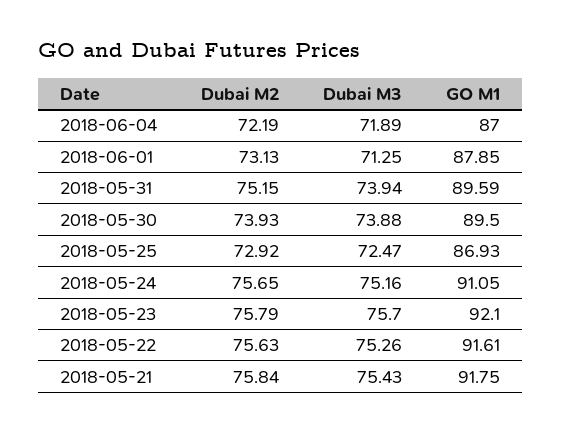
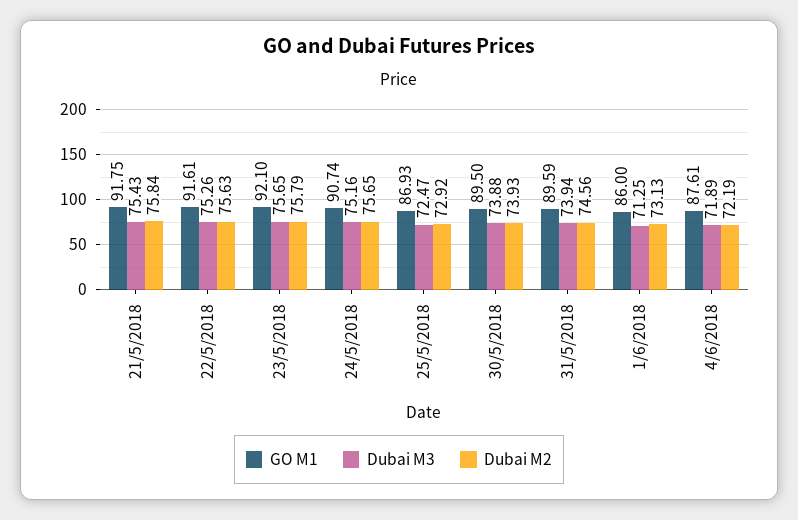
GO M1, 2018-06-04: 87 -> 87.61
GO M1, 2018-06-01: 87.85 -> 86
Dubai M2, 2018-05-31: 75.15 -> 74.56
GO M1, 2018-05-24: 91.05 -> 90.74
Dubai M3, 2018-05-23: 75.7 -> 75.65

